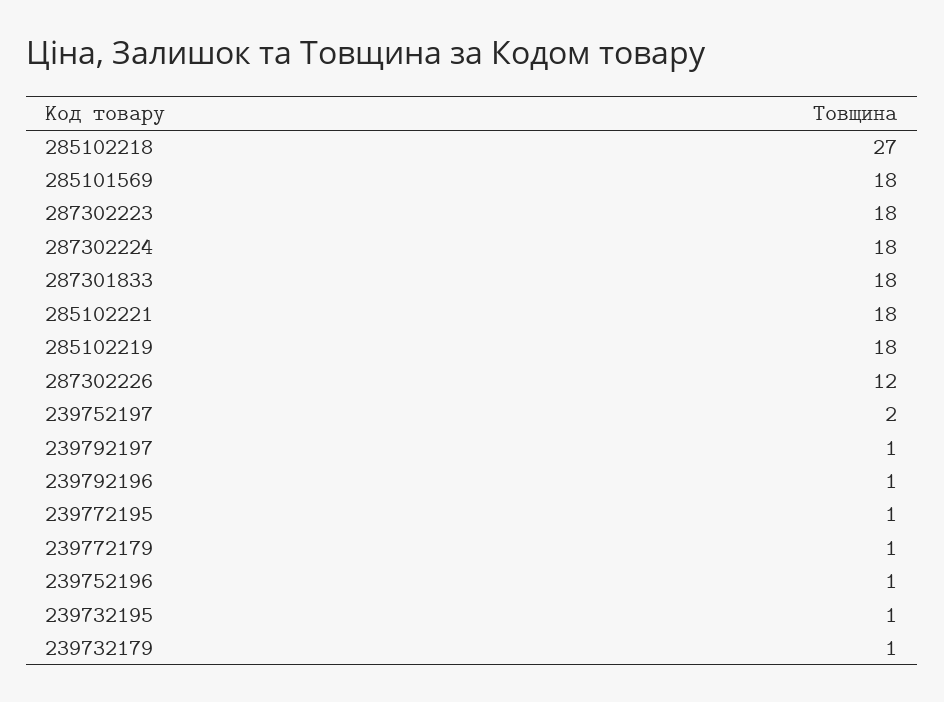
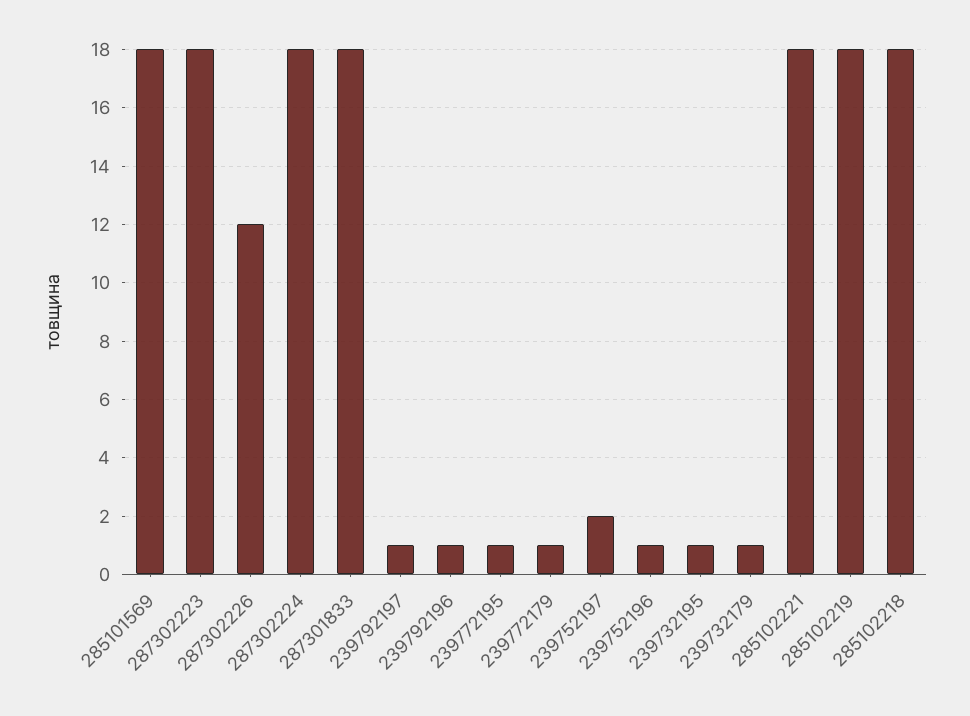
285102218: 27 -> 18

